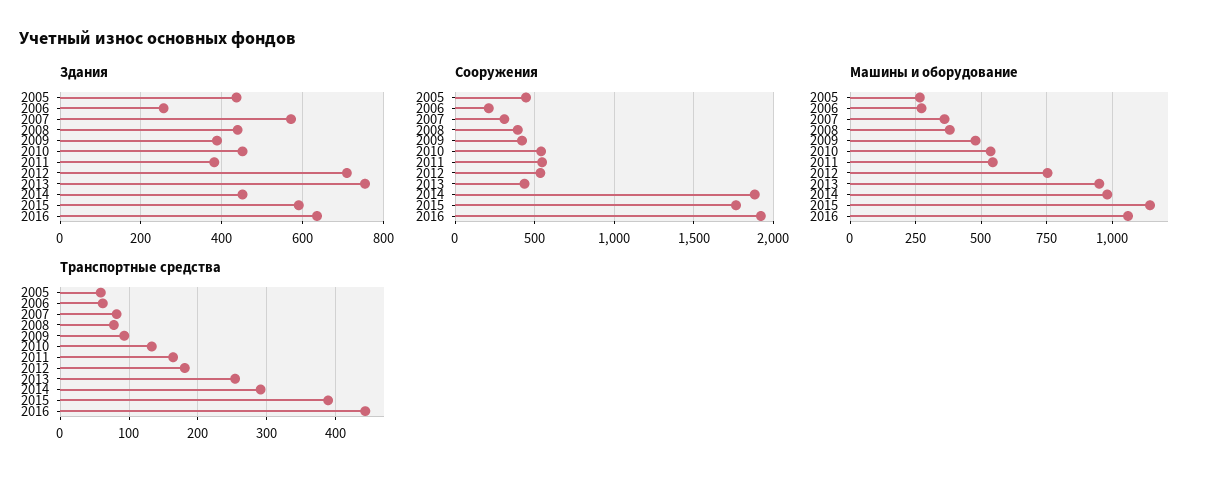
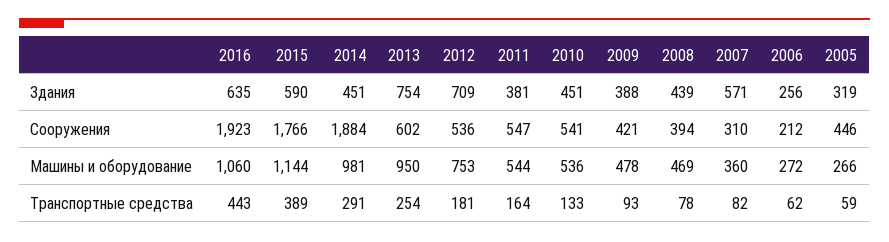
Здания, 2005: 440 -> 319
Сооружения, 2013: 450 -> 602
Машины и оборудование, 2008: 375 -> 469

